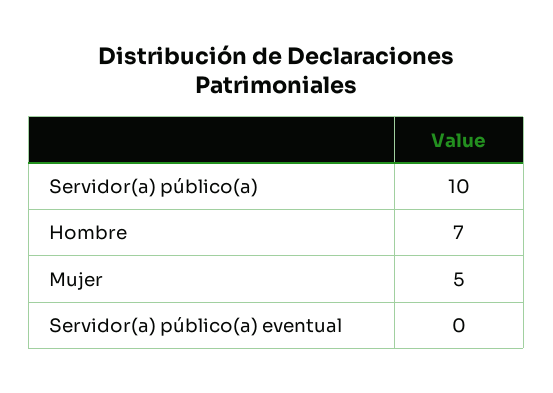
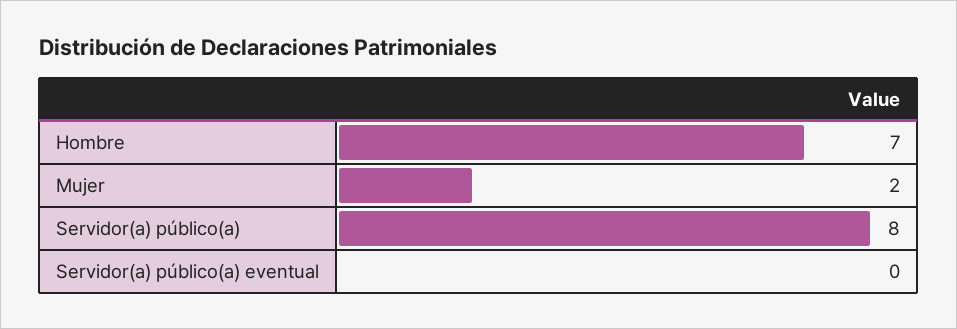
Servidor(a) público(a): 10 -> 8
Mujer: 5 -> 2

